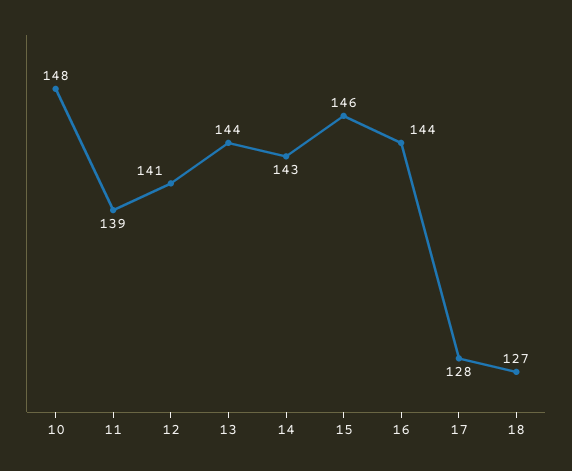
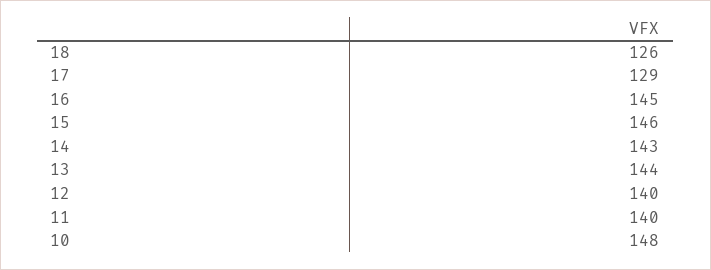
11: 139 -> 140
12: 141 -> 140
16: 144 -> 145
17: 128 -> 129
18: 127 -> 126

